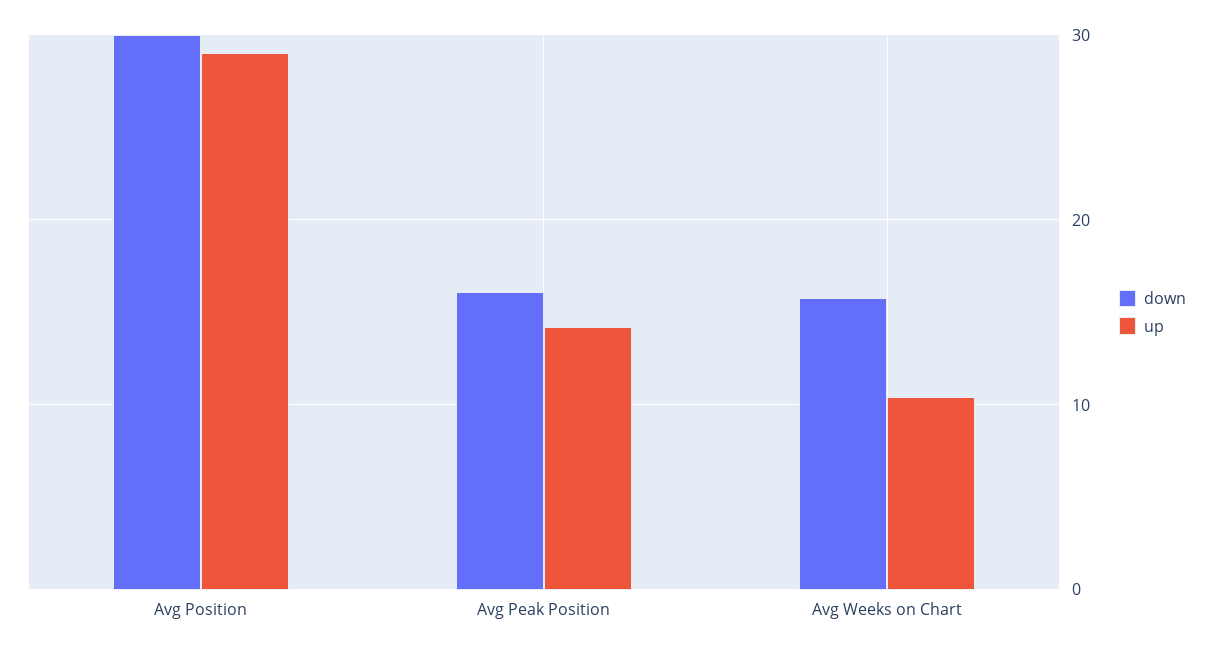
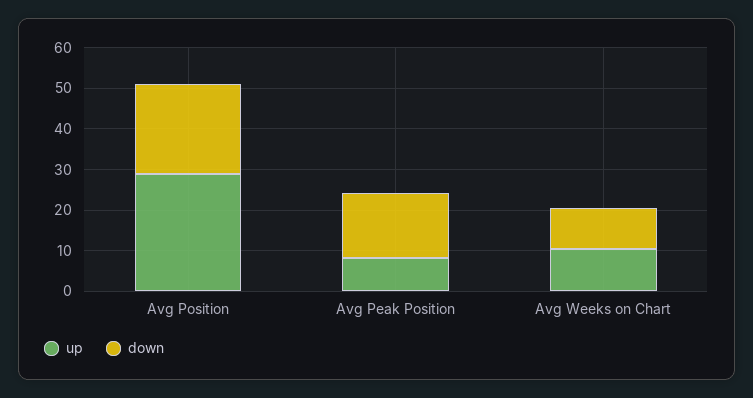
down, Avg Position: 30 -> 22
up, Avg Peak Position: 14 -> 8
down, Avg Weeks on Chart: 16 -> 10

